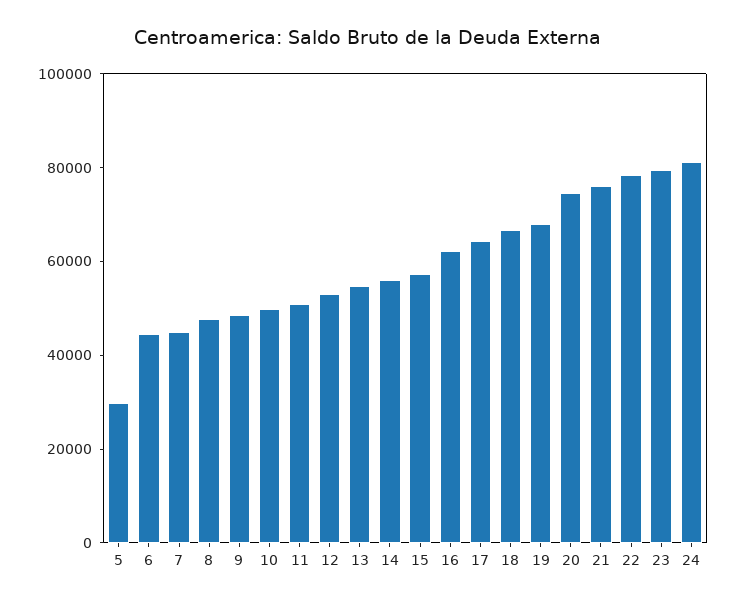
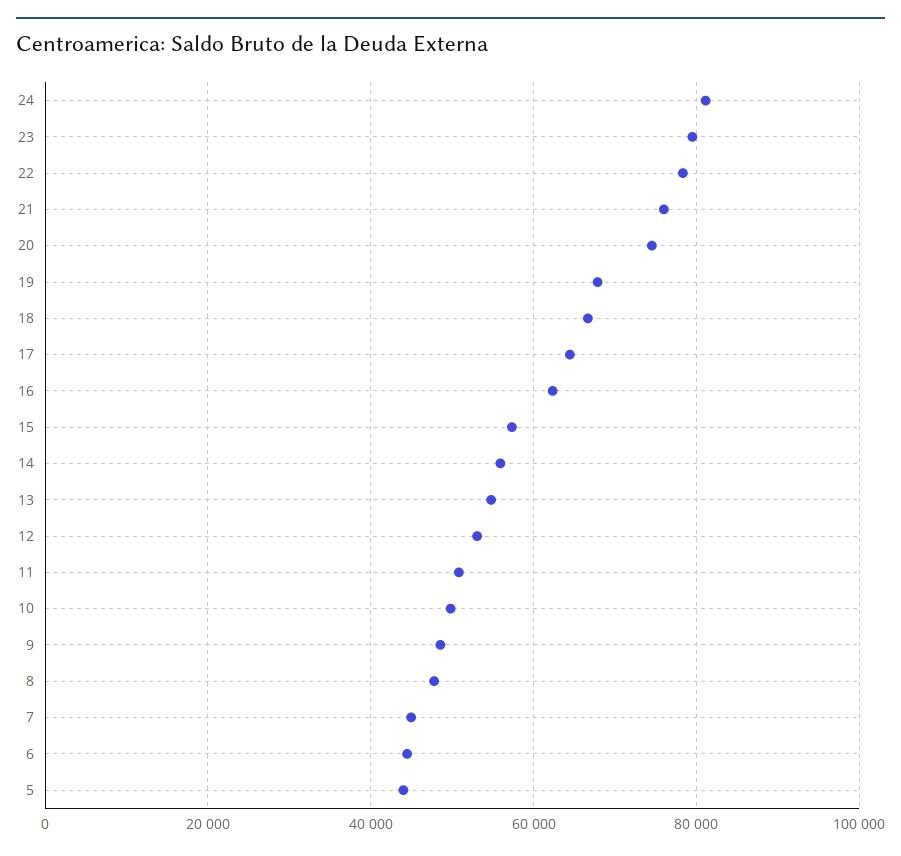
5: 30000 -> 44000

